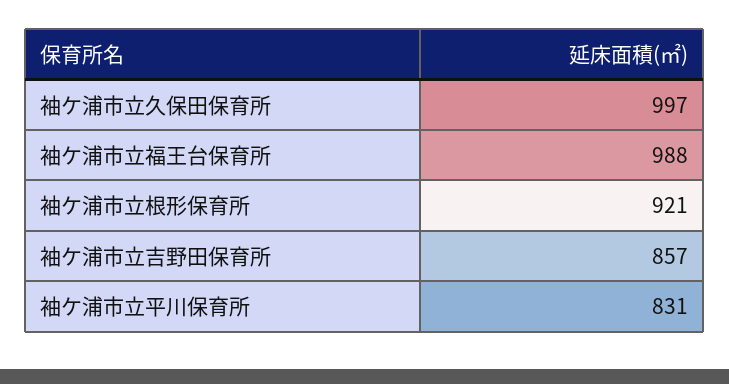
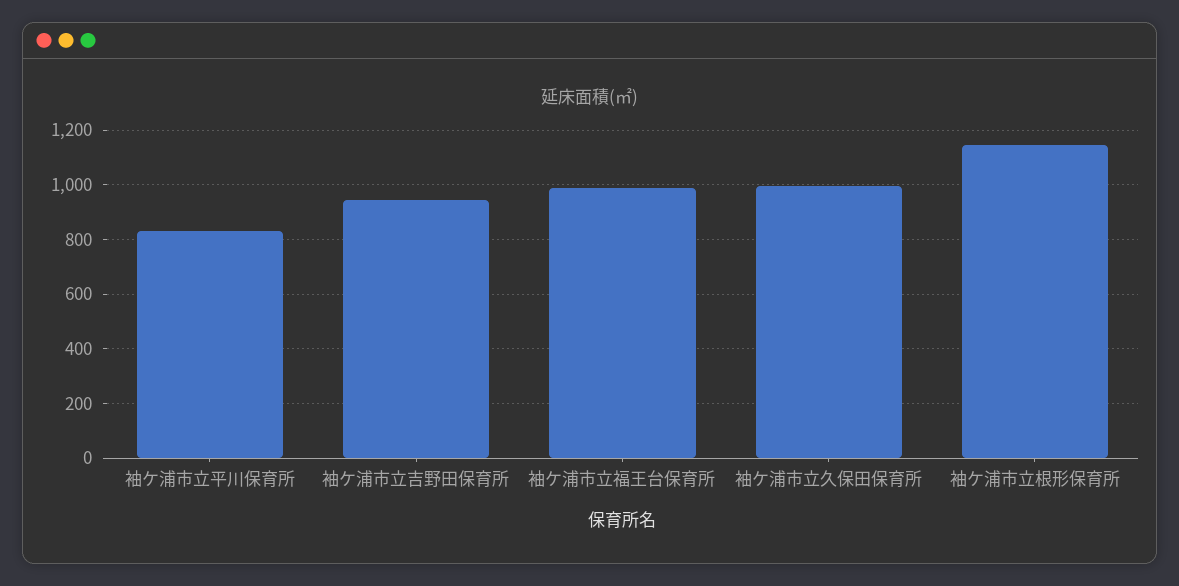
袖ケ浦市立根形保育所: 921 -> 1150
袖ケ浦市立吉野田保育所: 857 -> 950

